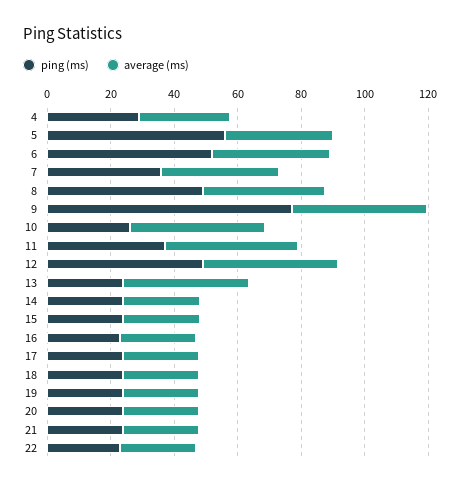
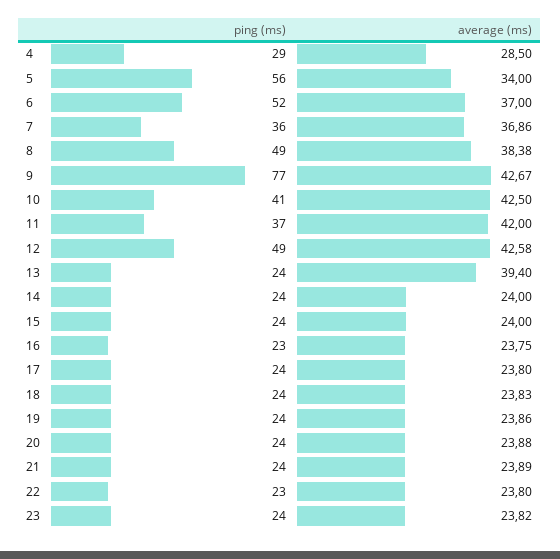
ping (ms), 10: 25 -> 41
ping (ms), 23: none -> 24
average (ms), 23: none -> 23.82

